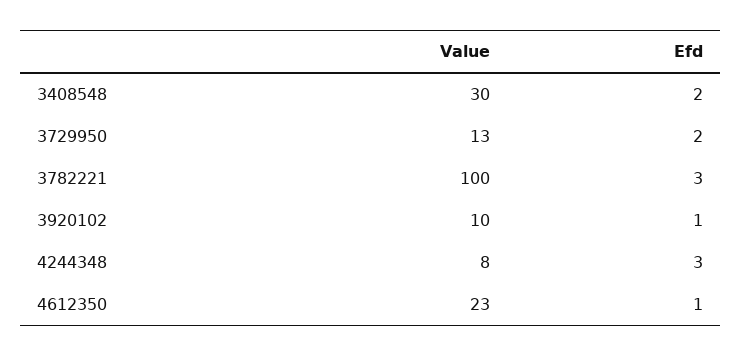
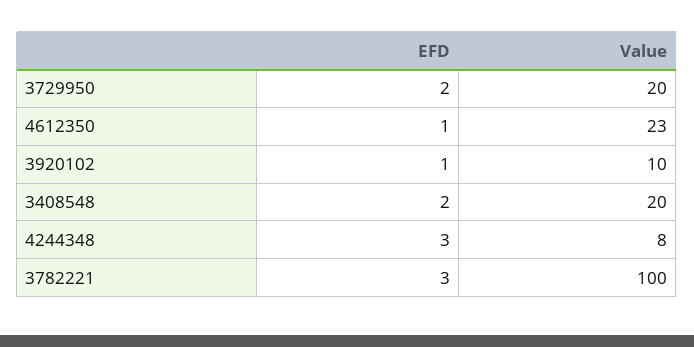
Value, 3408548: 30 -> 20
Value, 3729950: 13 -> 20

